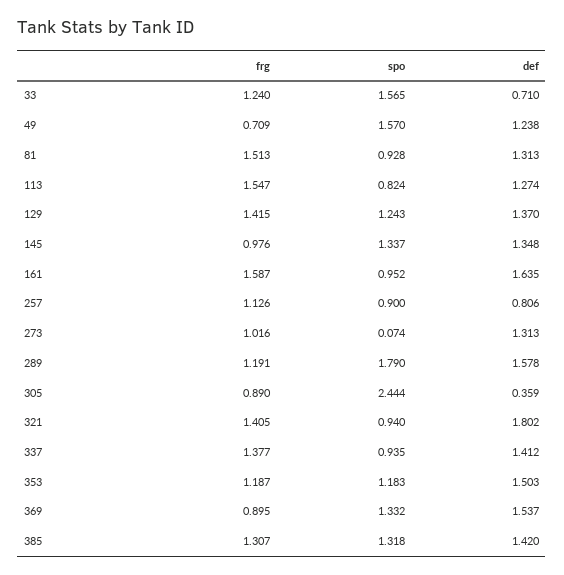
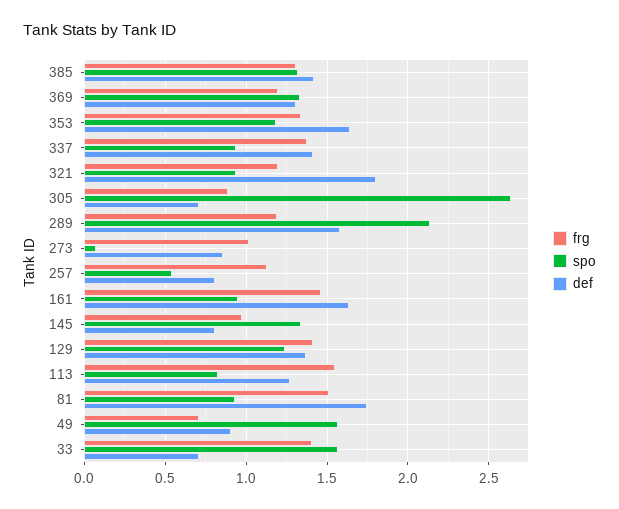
frg, 33: 1.24 -> 1.4
def, 49: 1.238 -> 0.9
def, 81: 1.313 -> 1.75
def, 145: 1.348 -> 0.8
frg, 161: 1.587 -> 1.45
spo, 257: 0.9 -> 0.55
def, 273: 1.313 -> 0.85
spo, 289: 1.79 -> 2.15
spo, 305: 2.444 -> 2.65
def, 305: 0.359 -> 0.7
frg, 321: 1.405 -> 1.2
frg, 353: 1.187 -> 1.35
def, 353: 1.503 -> 1.65
frg, 369: 0.895 -> 1.2
def, 369: 1.537 -> 1.3

